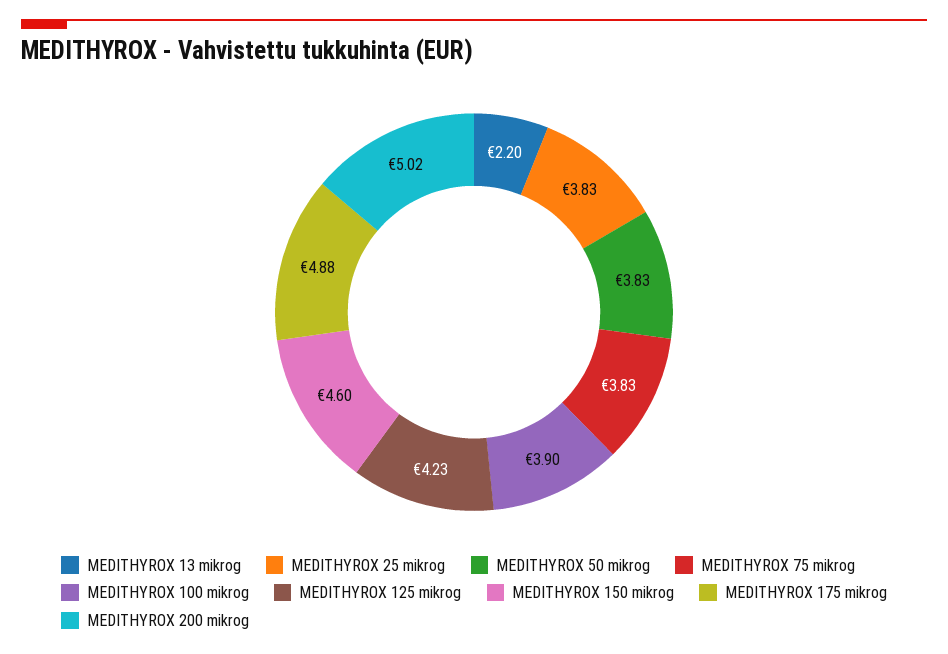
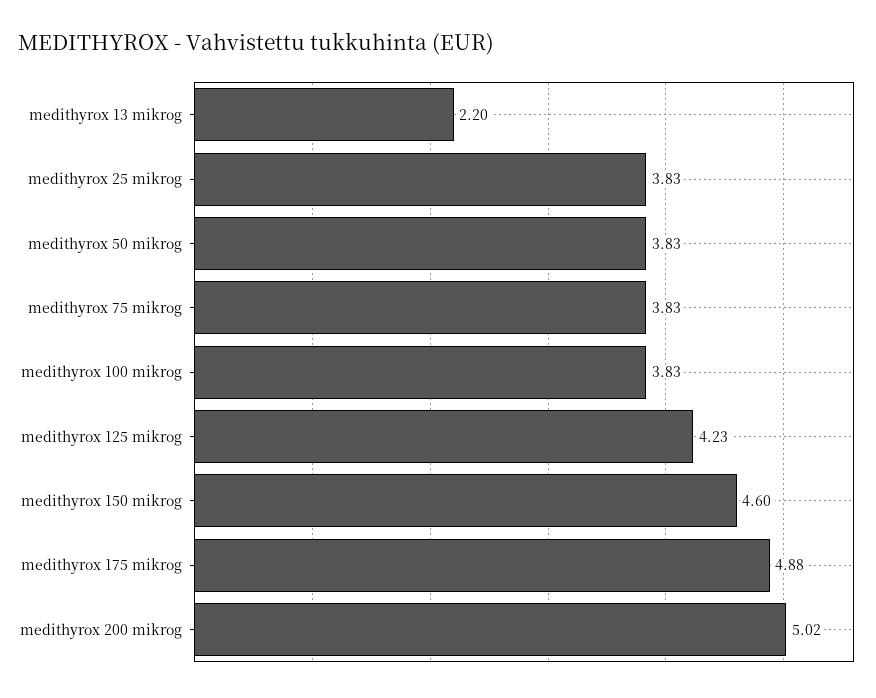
MEDITHYROX 100 mikrog: 3.9 -> 3.83

